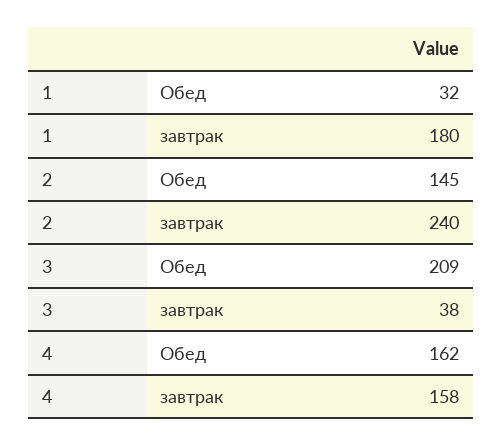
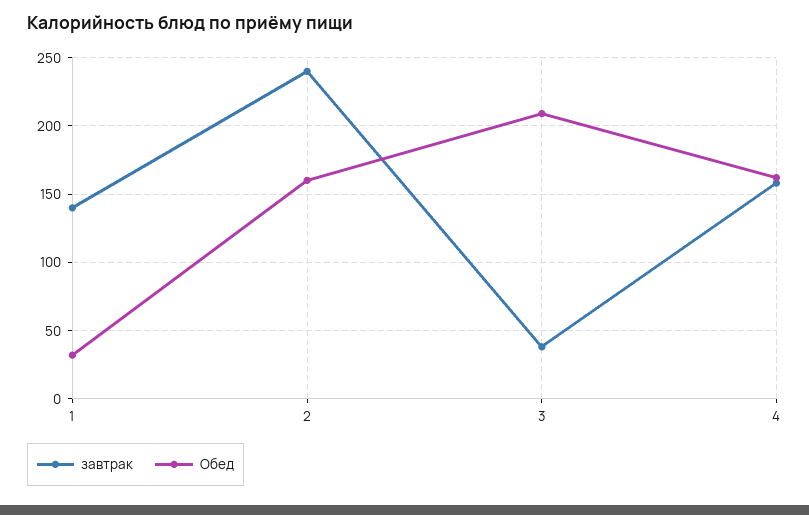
завтрак, 1: 180 -> 140
Обед, 2: 145 -> 160

